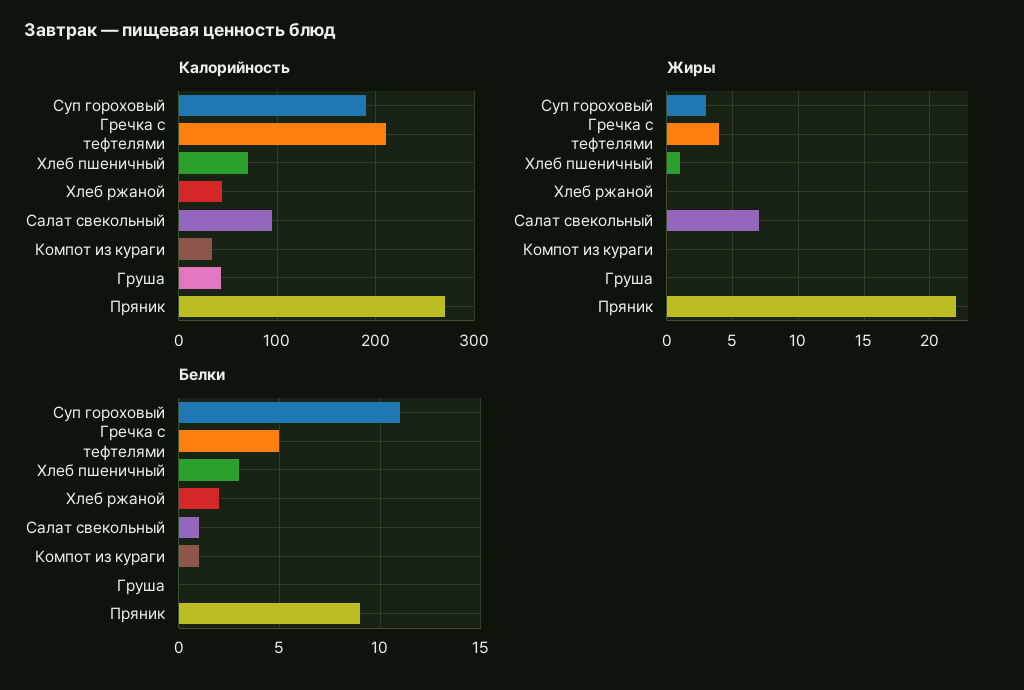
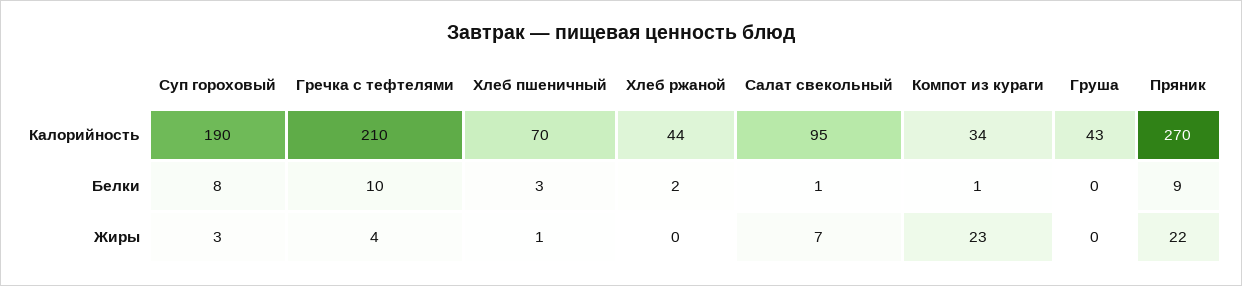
Жиры, Компот из кураги: 0 -> 23
Белки, Суп гороховый: 11 -> 8
Белки, Гречка с тефтелями: 5 -> 10

